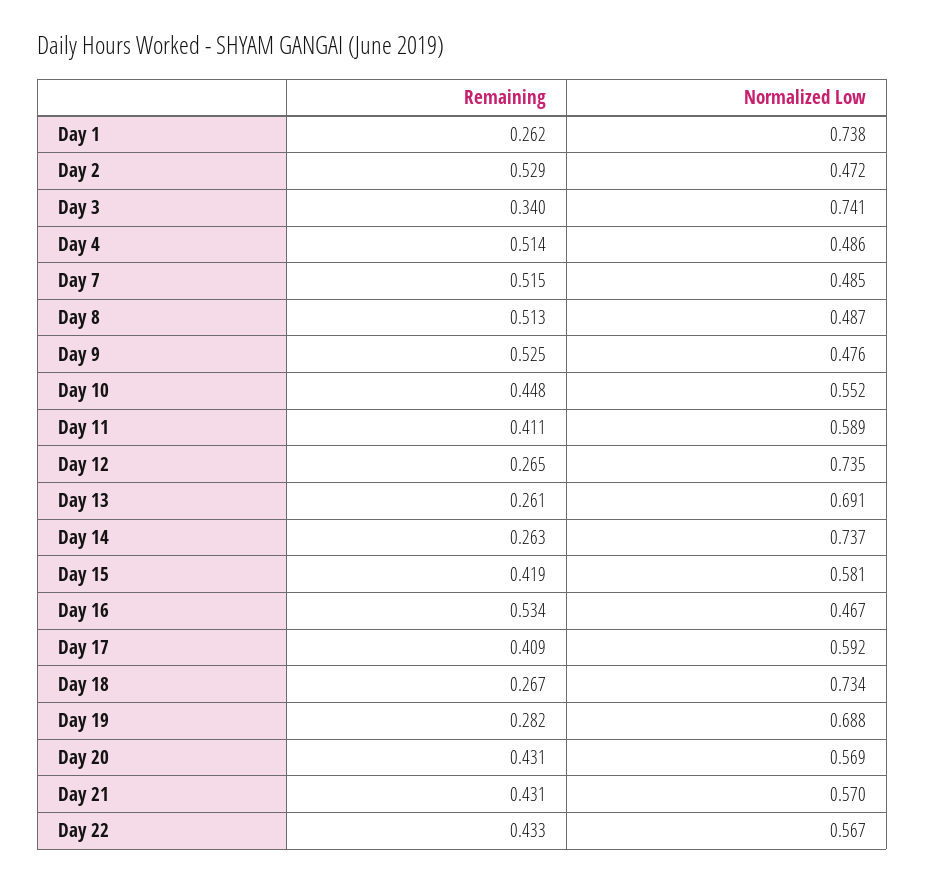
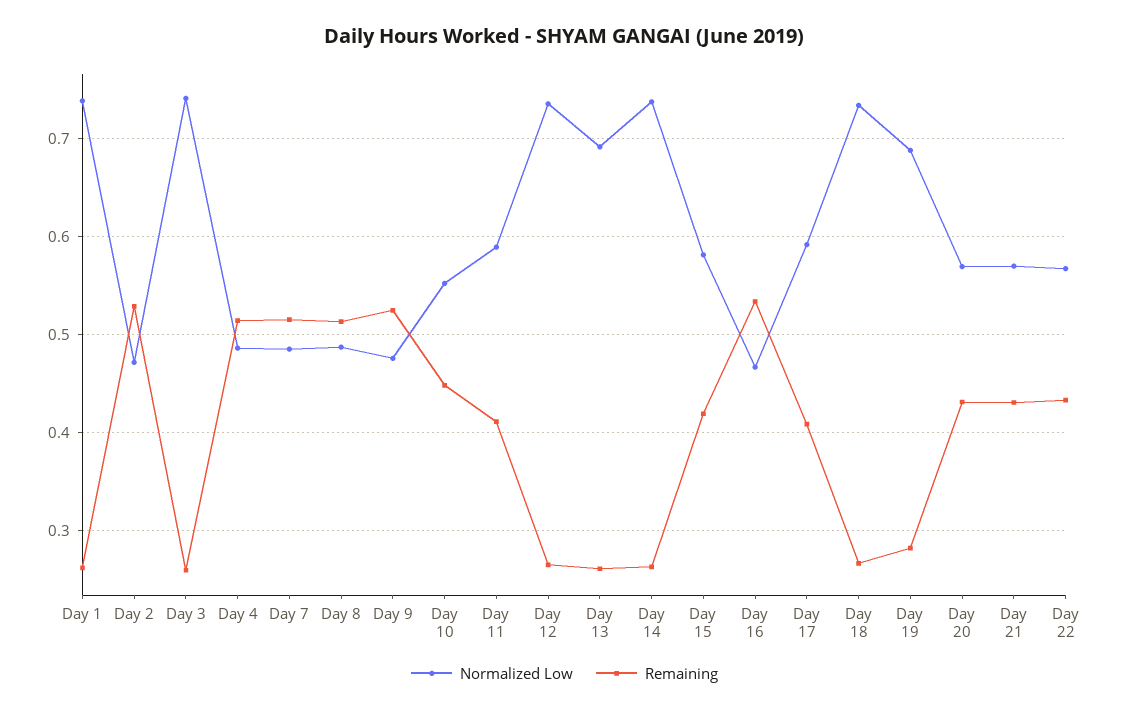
Remaining, Day 3: 0.34 -> 0.26

